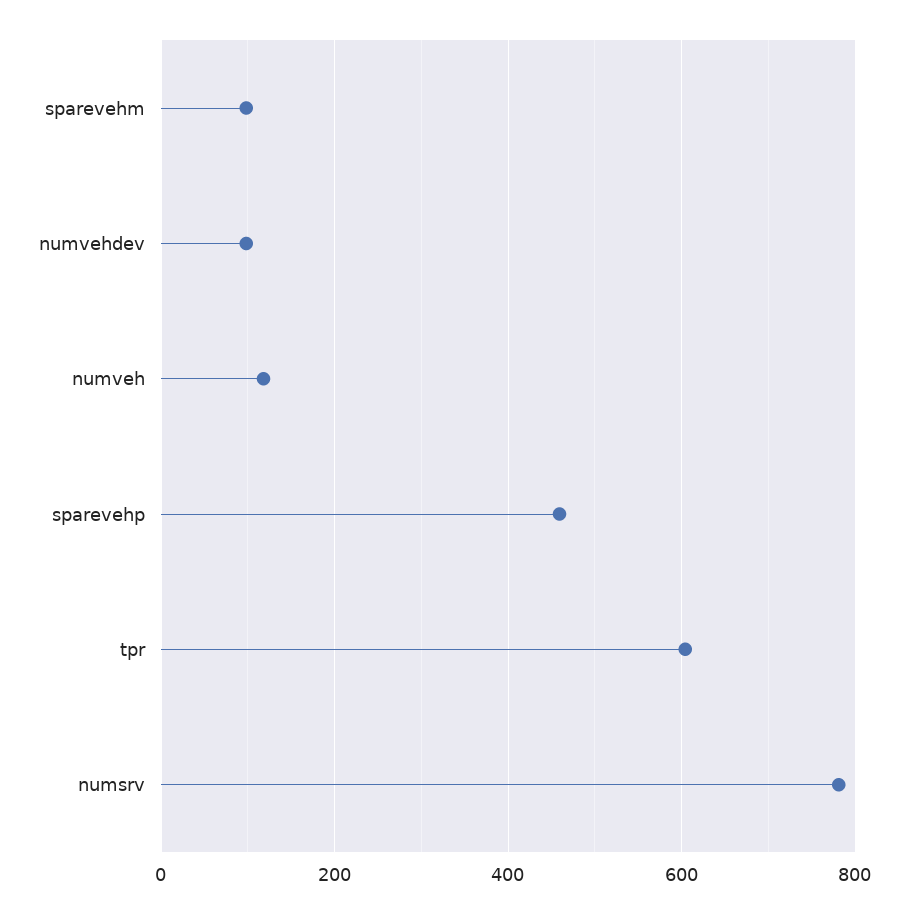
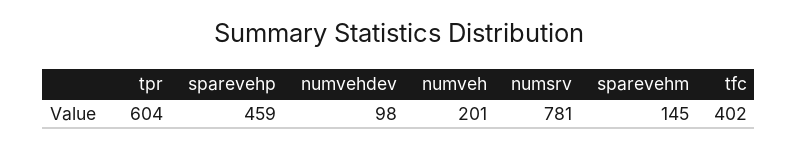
sparevehm: 100 -> 145
numveh: 120 -> 201
tfc: none -> 402

